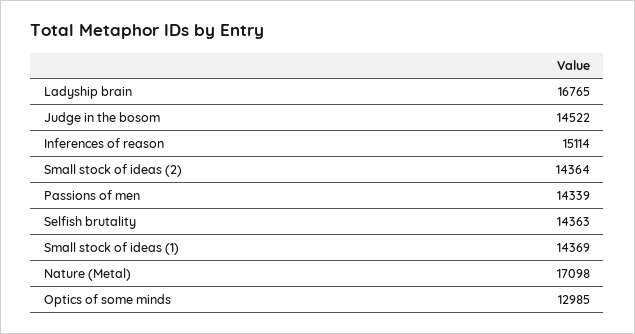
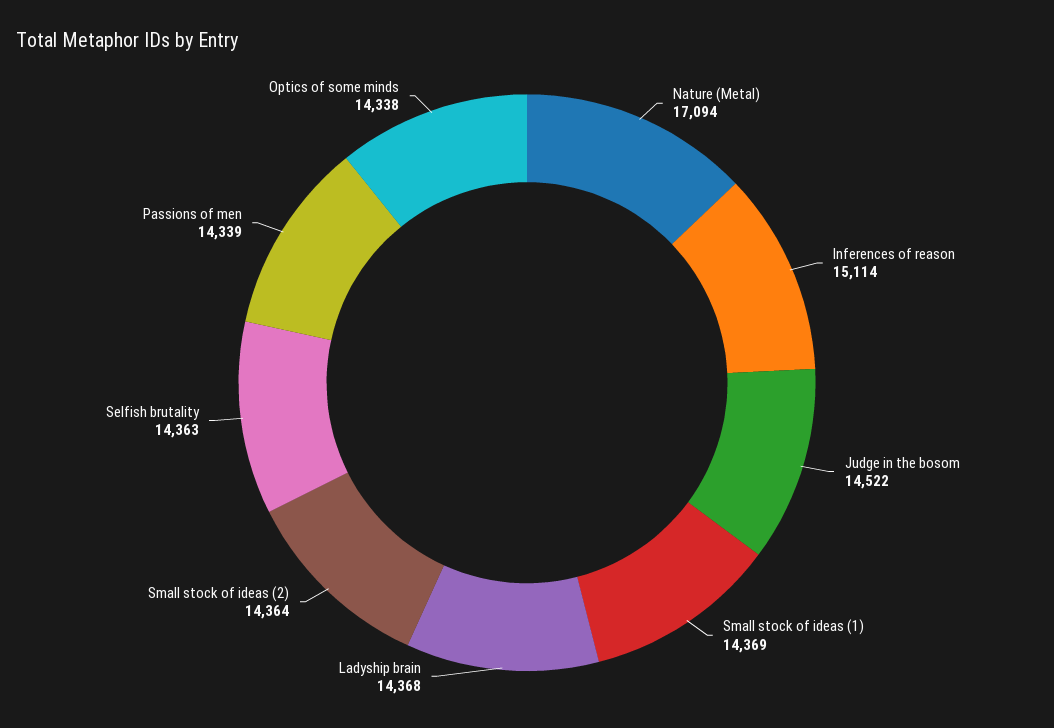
Ladyship brain: 16765 -> 14368
Nature (Metal): 17098 -> 17094
Optics of some minds: 12985 -> 14338

